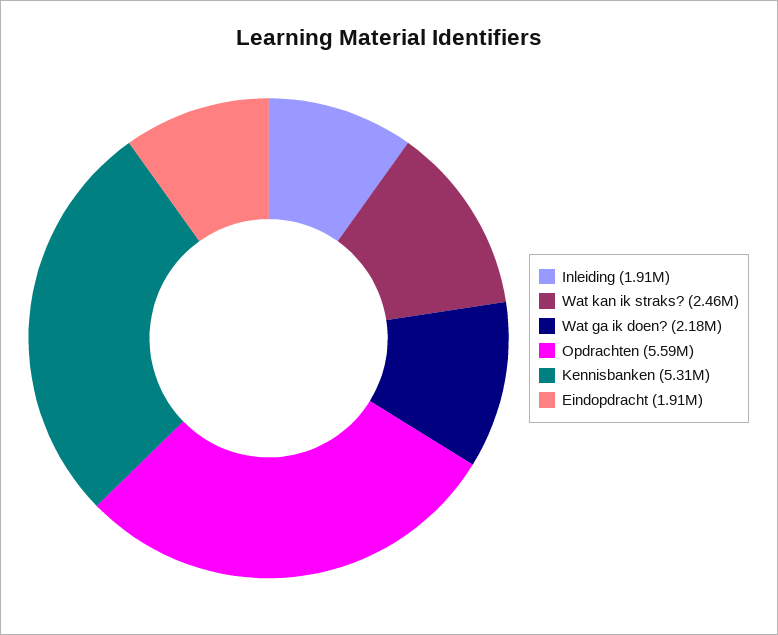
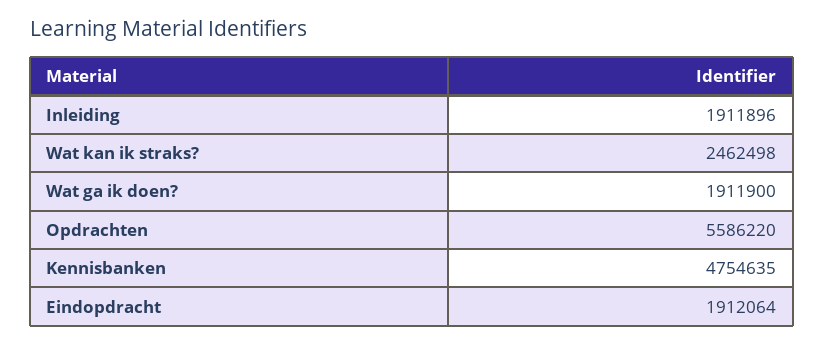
Wat ga ik doen?: 2180000 -> 1911900
Kennisbanken: 5310000 -> 4754635

